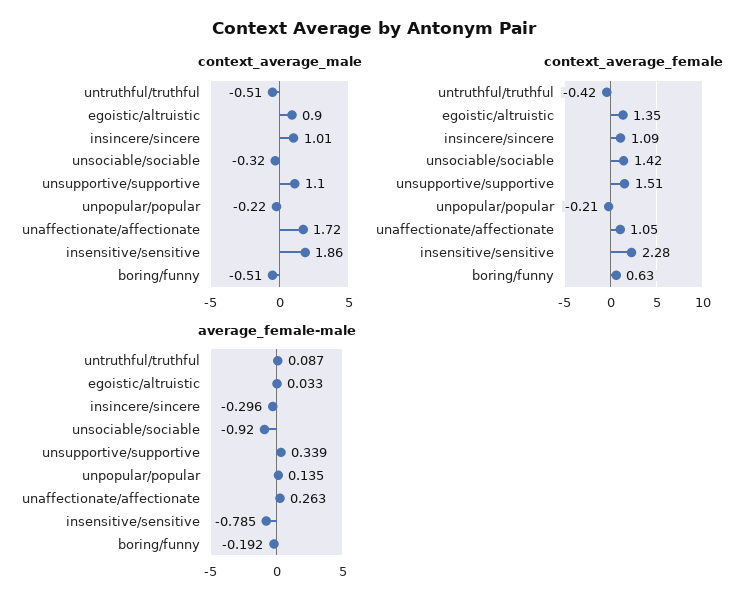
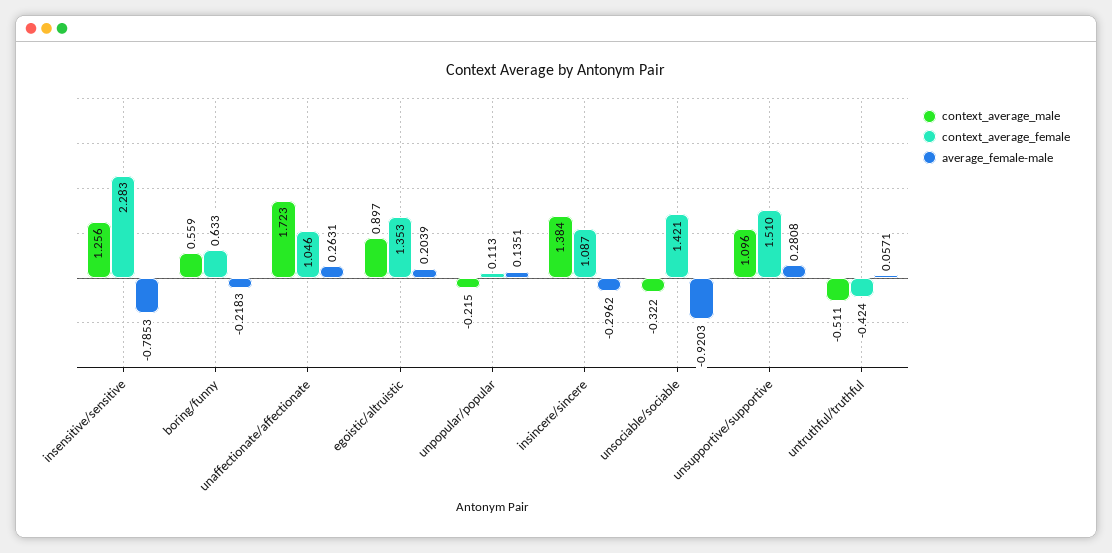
context_average_male, insincere/sincere: 1.01 -> 1.384
context_average_male, insensitive/sensitive: 1.86 -> 1.256
context_average_male, boring/funny: -0.51 -> 0.559
context_average_female, unpopular/popular: -0.21 -> 0.113
average_female-male, untruthful/truthful: 0.087 -> 0.0571
average_female-male, egoistic/altruistic: 0.033 -> 0.2039
average_female-male, unsupportive/supportive: 0.339 -> 0.2808
average_female-male, boring/funny: -0.192 -> -0.2183

